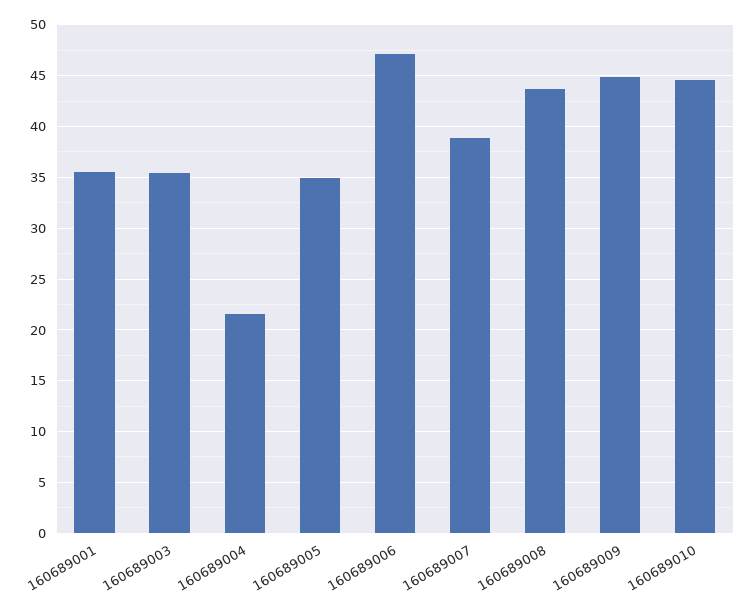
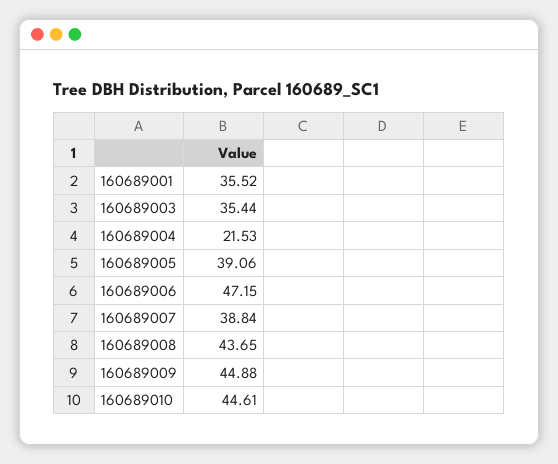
160689005: 35 -> 39.06

